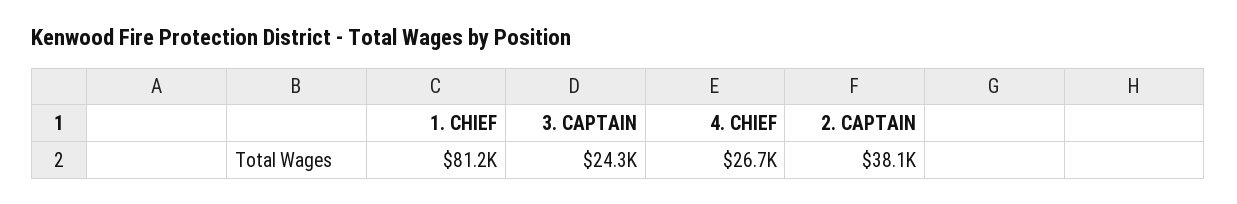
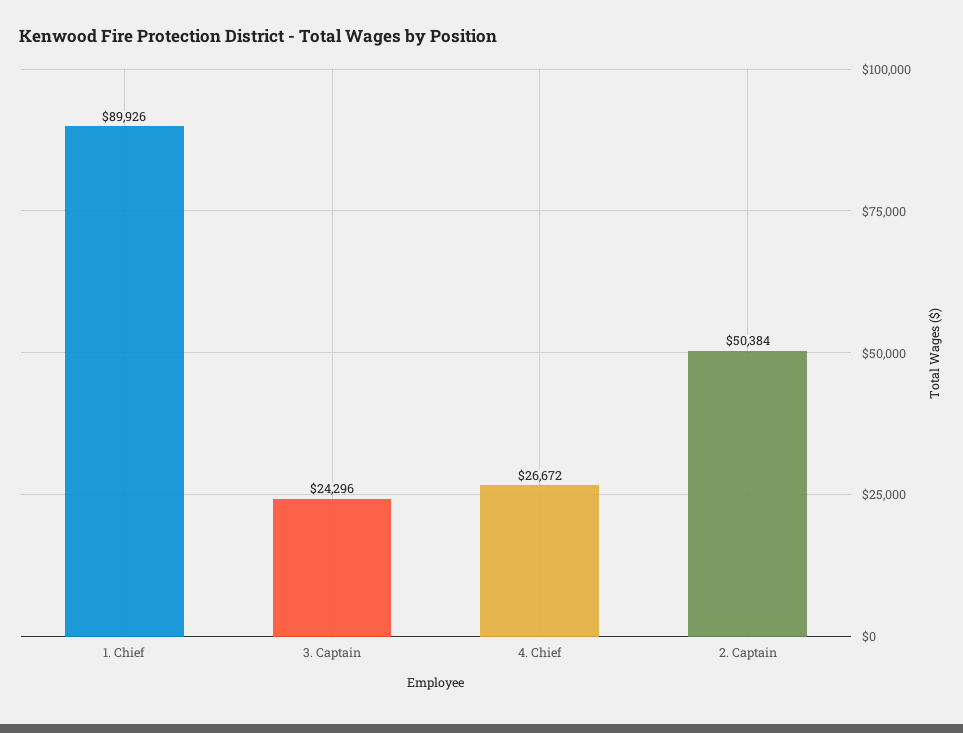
1. CHIEF: 81200 -> 89926
2. CAPTAIN: 38100 -> 50384

